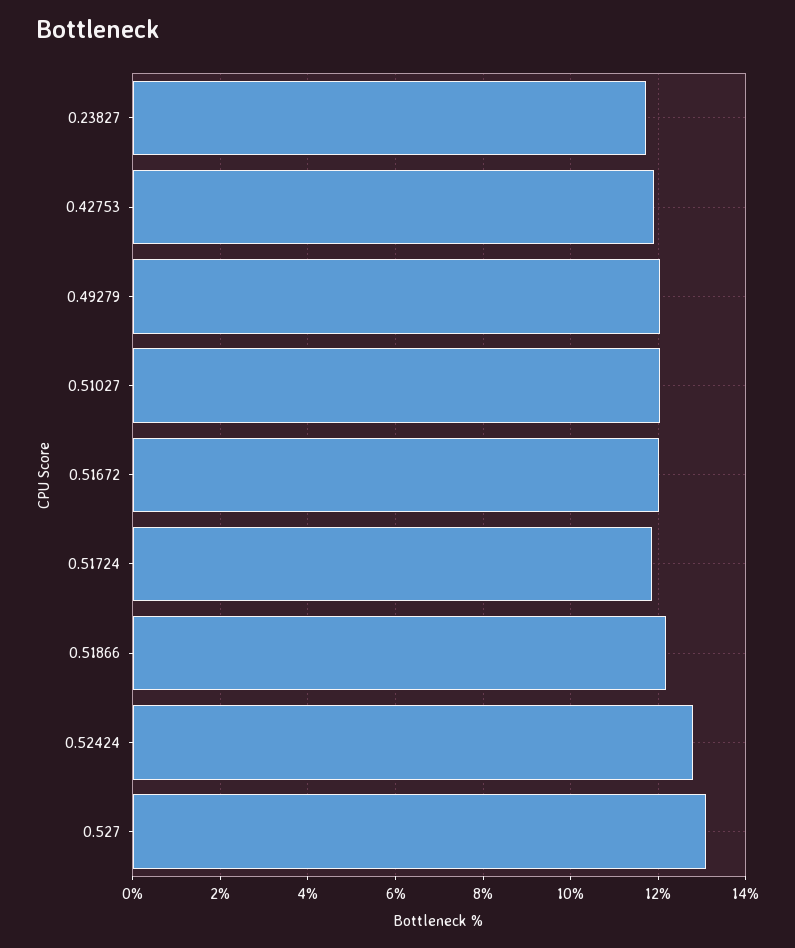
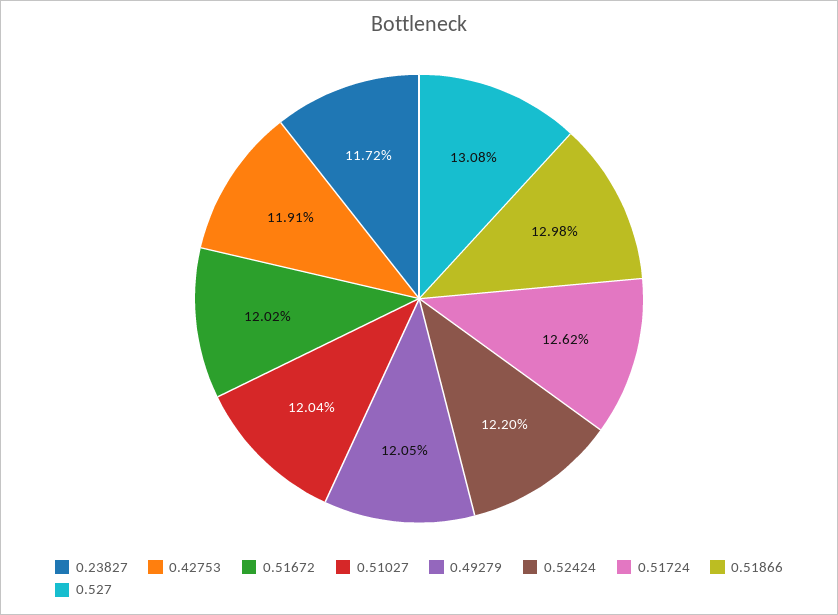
0.51724: 11.8 -> 12.62
0.51866: 12.2 -> 12.98
0.52424: 12.8 -> 12.2

